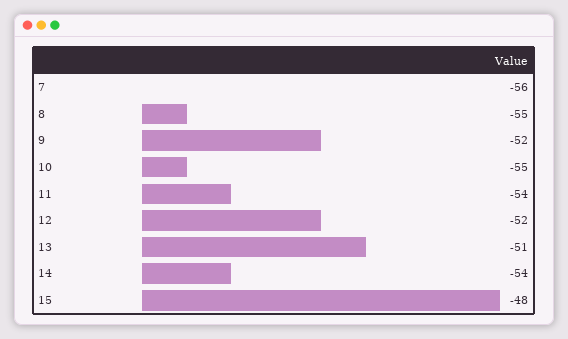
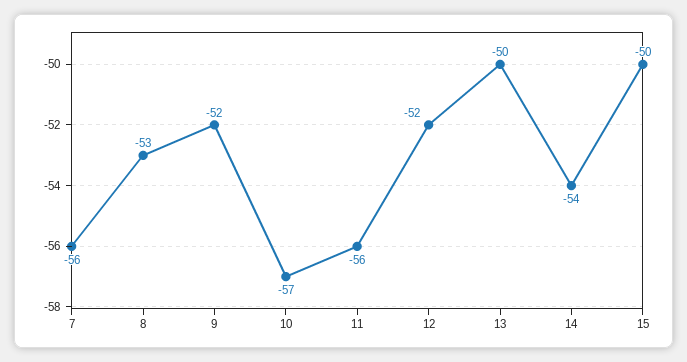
8: -55 -> -53
10: -55 -> -57
11: -54 -> -56
13: -51 -> -50
15: -48 -> -50

